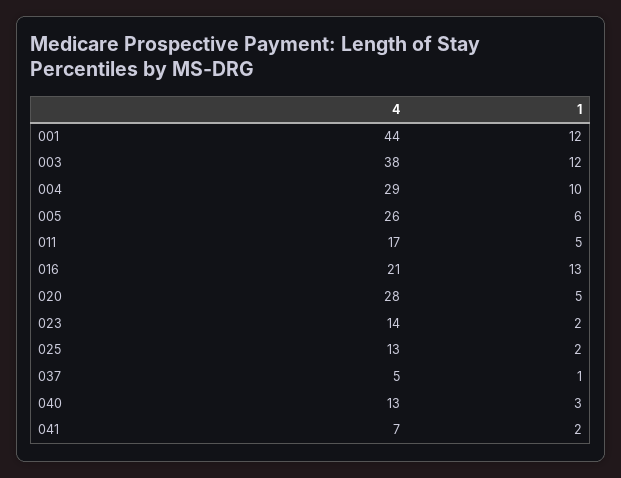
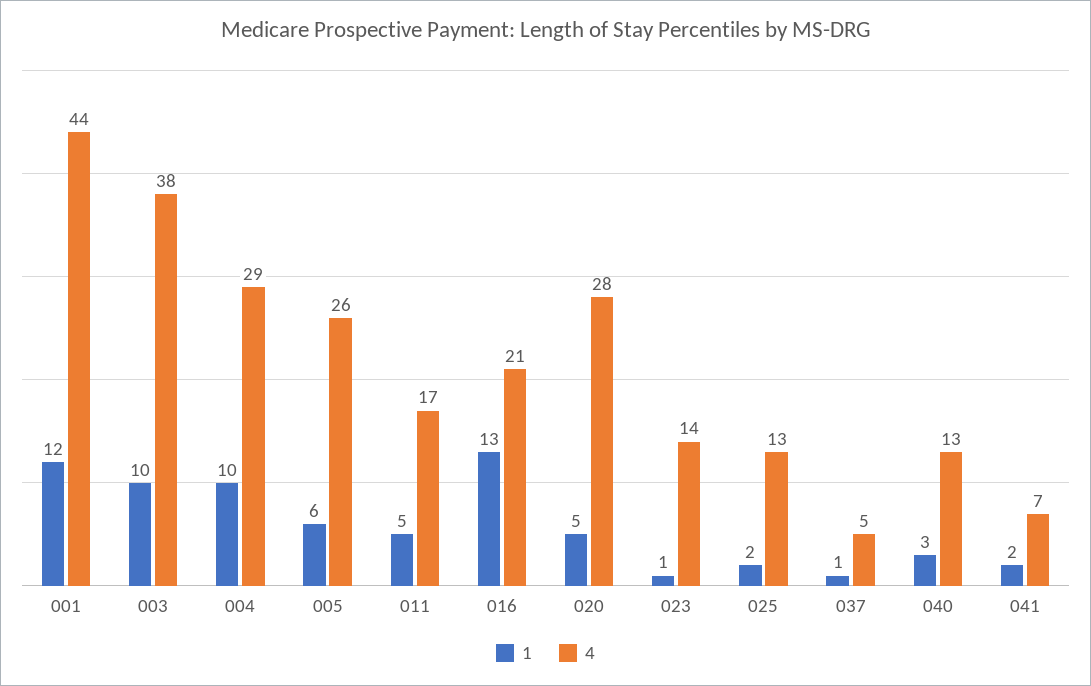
1, 003: 12 -> 10
1, 023: 2 -> 1

